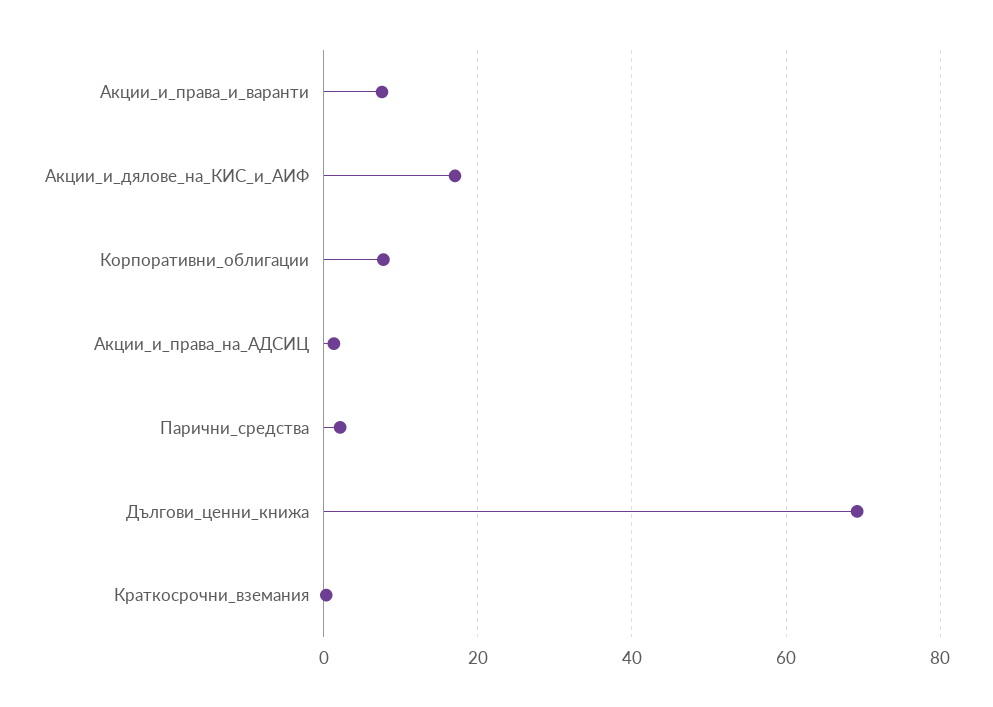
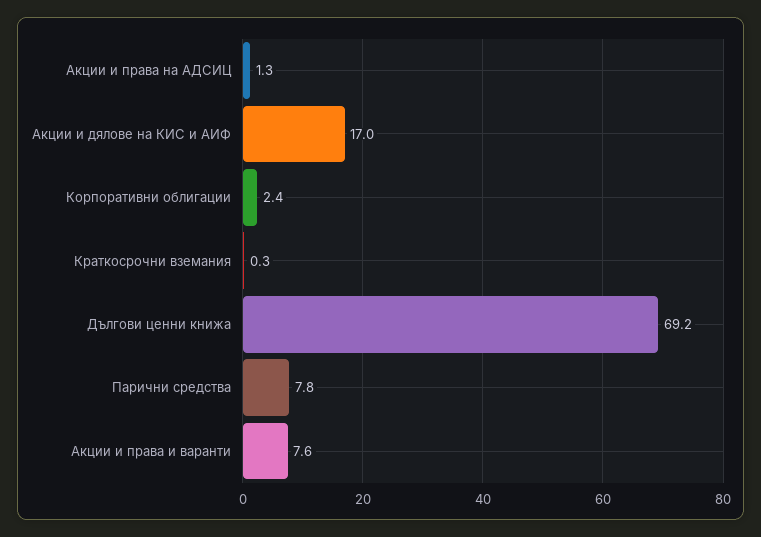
Корпоративни_облигации: 8 -> 2.4
Парични_средства: 2 -> 7.8

